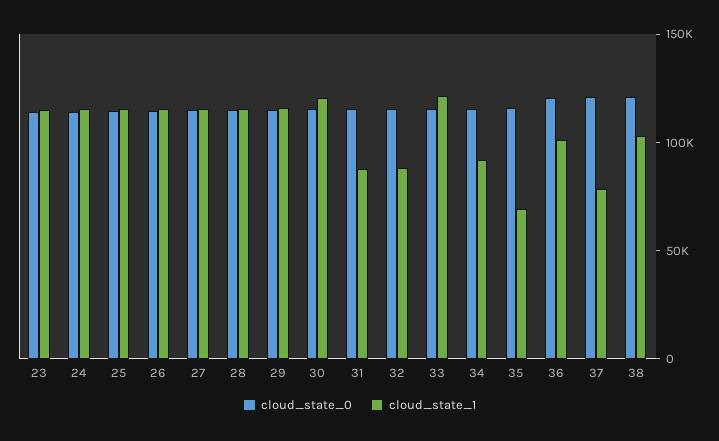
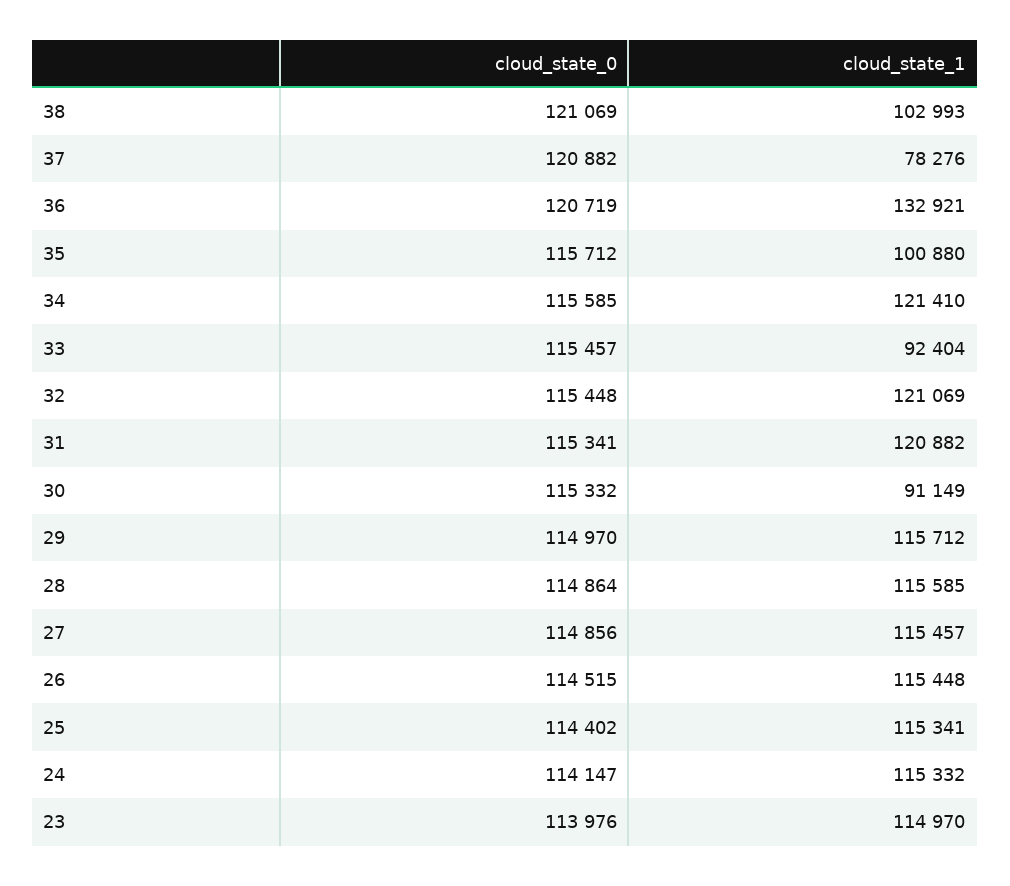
cloud_state_1, 30: 120000 -> 91149
cloud_state_1, 31: 90000 -> 120882
cloud_state_1, 32: 90000 -> 121069
cloud_state_1, 33: 120000 -> 92404
cloud_state_1, 34: 90000 -> 121410
cloud_state_1, 35: 70000 -> 100880
cloud_state_1, 36: 100000 -> 132921

